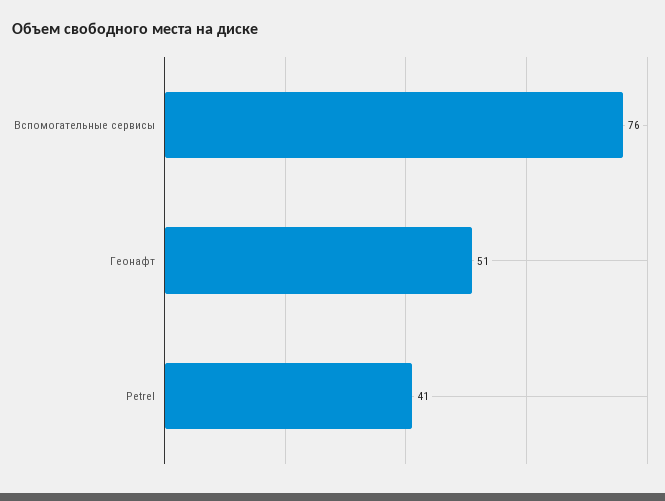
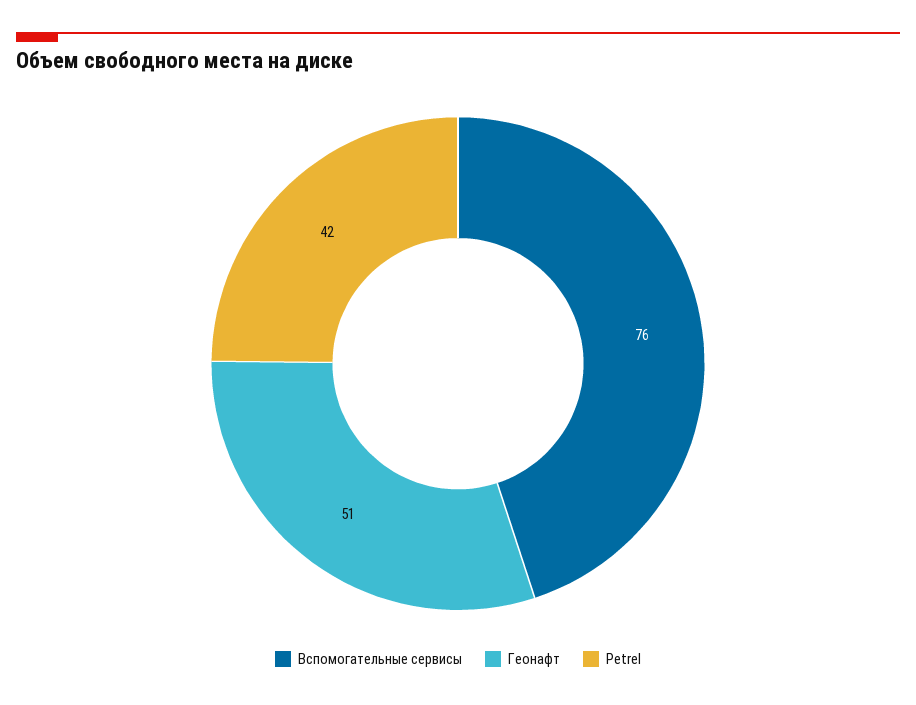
Petrel: 41 -> 42

